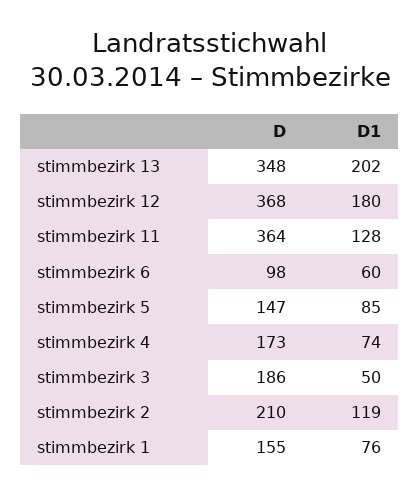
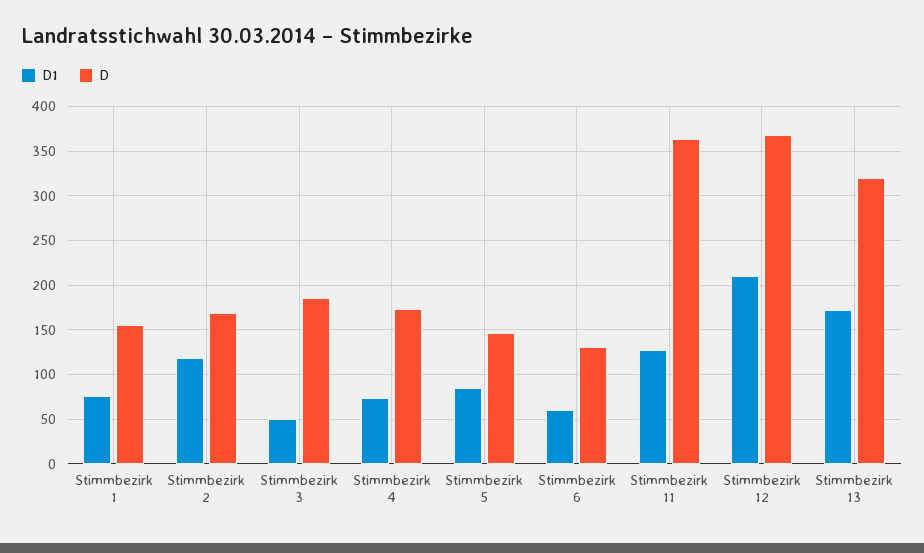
D, stimmbezirk 13: 348 -> 320
D1, stimmbezirk 13: 202 -> 170
D1, stimmbezirk 12: 180 -> 210
D, stimmbezirk 6: 98 -> 130
D, stimmbezirk 2: 210 -> 170

